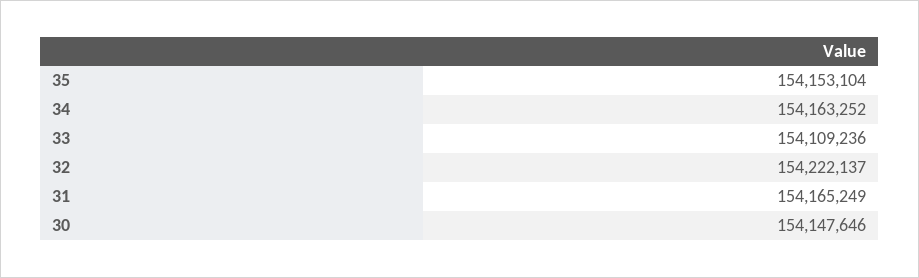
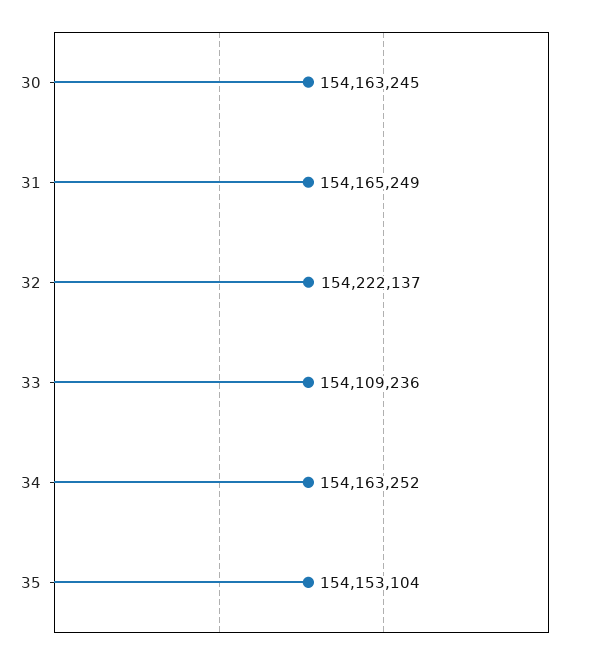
30: 154147646 -> 154163245

